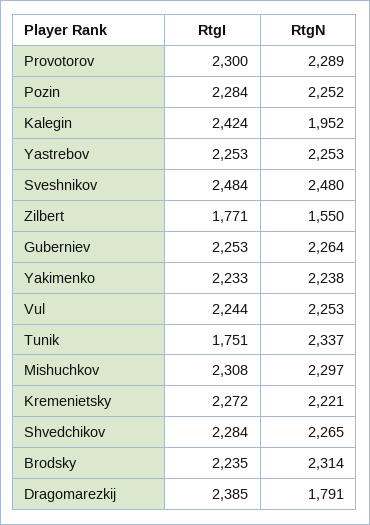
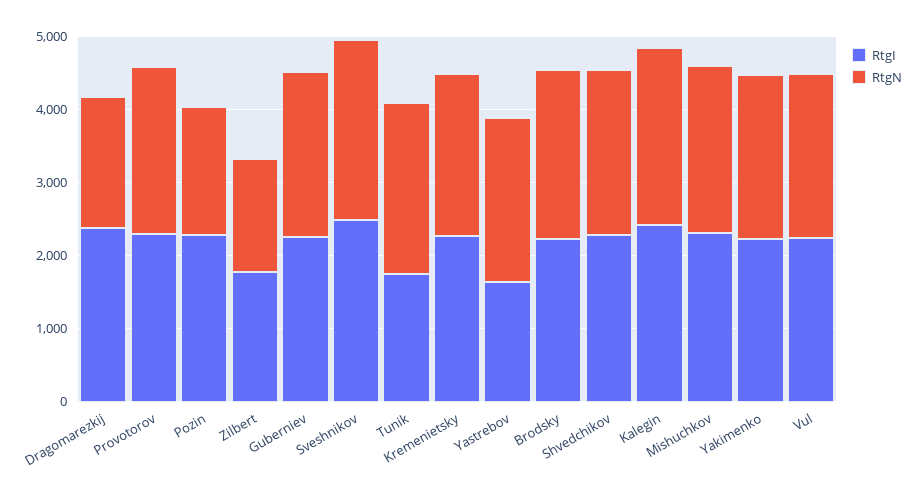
RtgN, Pozin: 2252 -> 1800
RtgN, Kalegin: 1952 -> 2400
RtgI, Yastrebov: 2253 -> 1600

